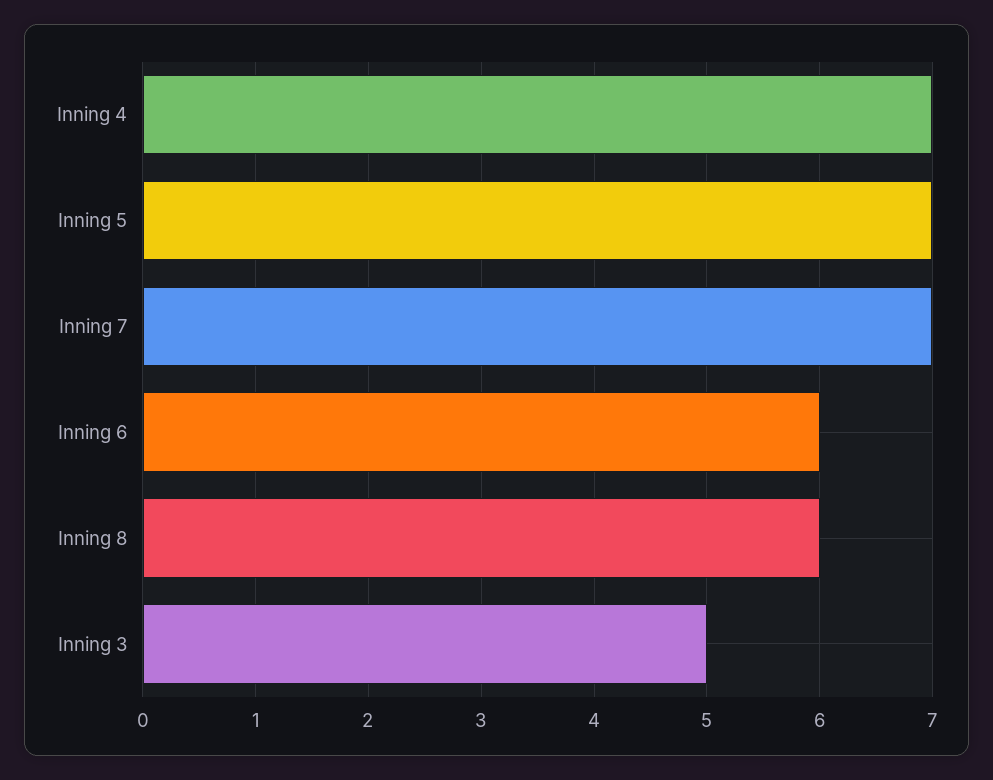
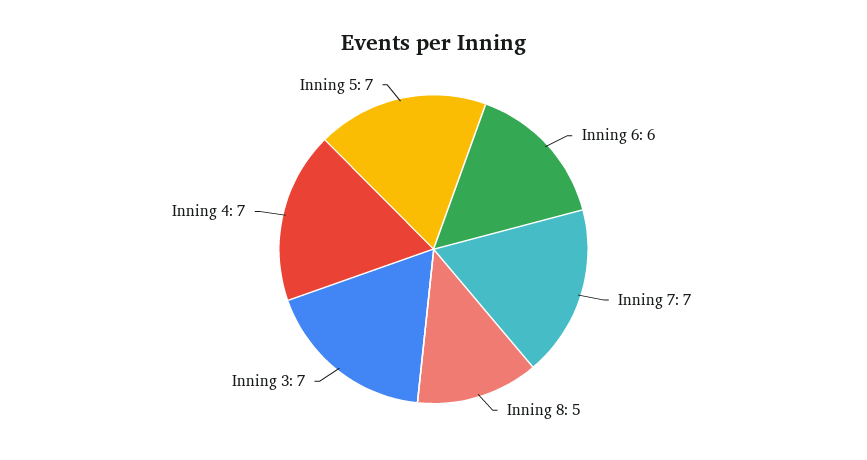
Inning 8: 6 -> 5
Inning 3: 5 -> 7

